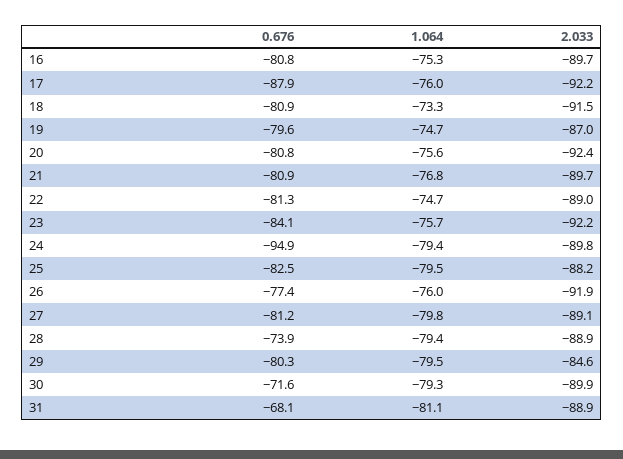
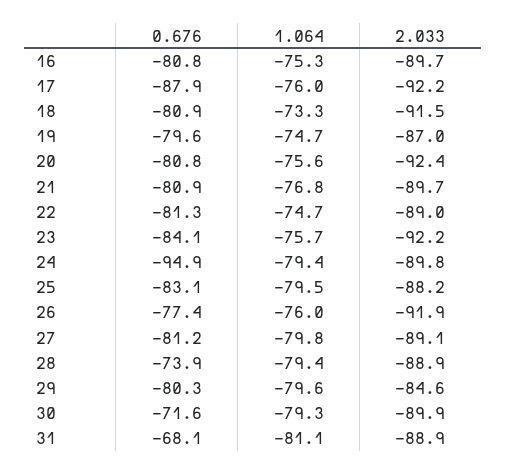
0.676, 25: -82.5 -> -83.1
1.064, 29: -79.5 -> -79.6

